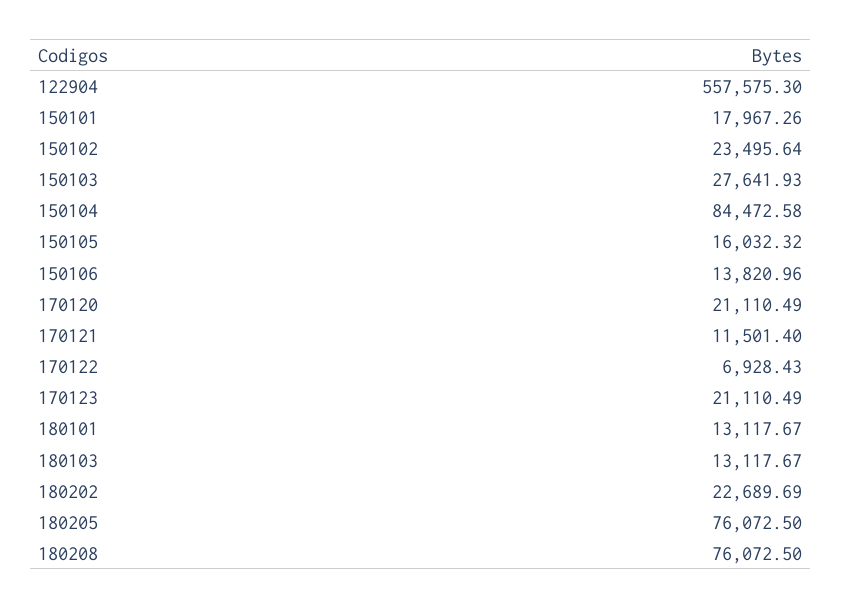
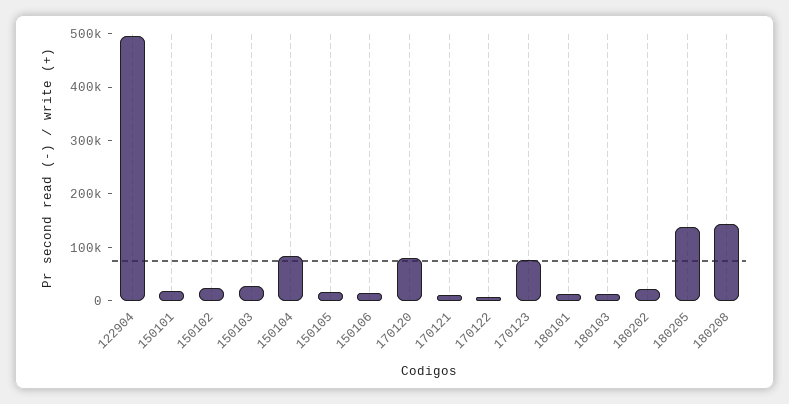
122904: 557575.3 -> 500000
170120: 21110.49 -> 80000
170123: 21110.49 -> 80000
180205: 76072.5 -> 140000
180208: 76072.5 -> 140000

